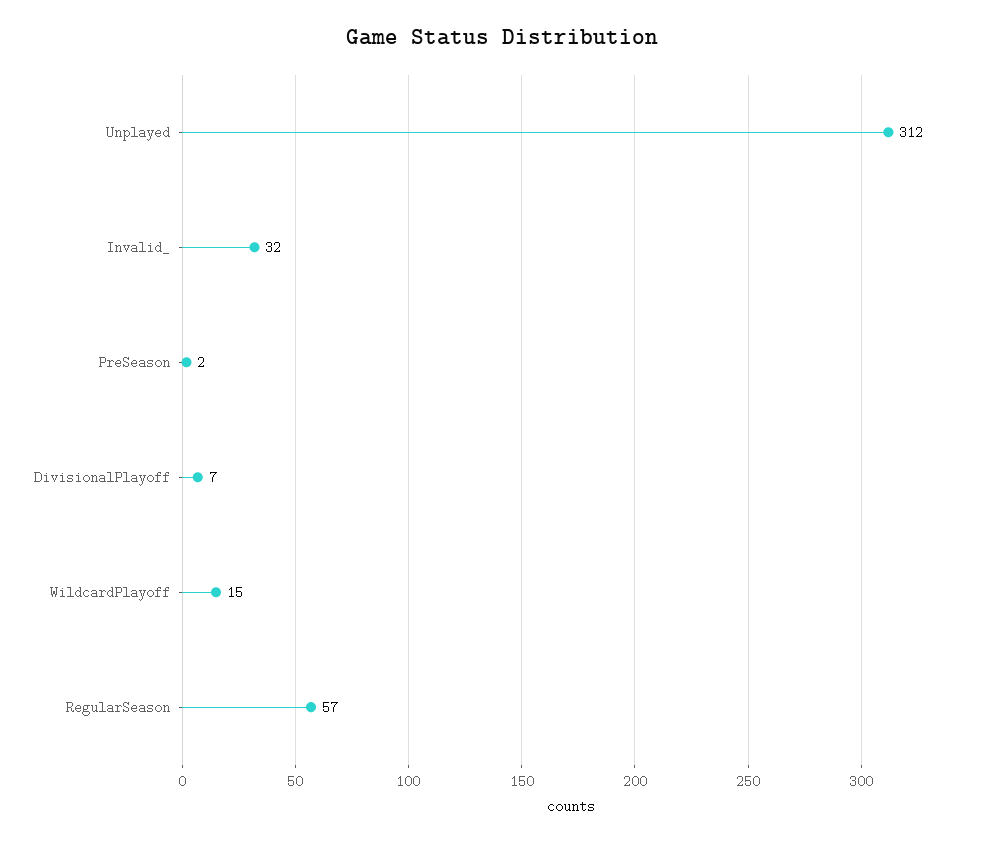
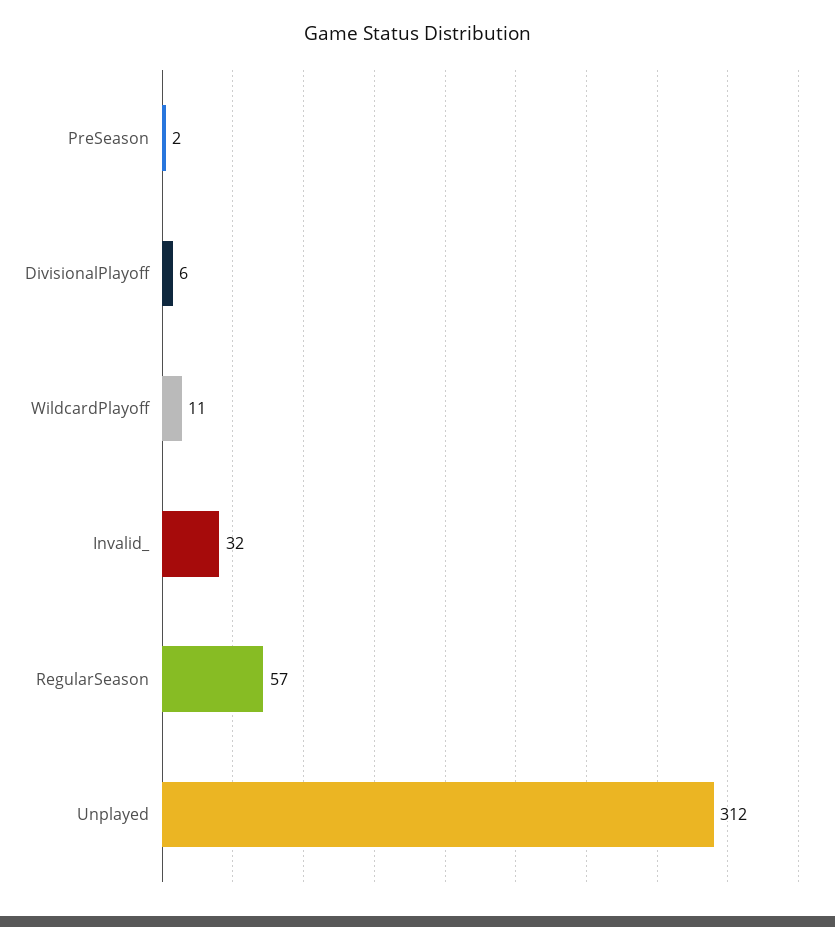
DivisionalPlayoff: 7 -> 6
WildcardPlayoff: 15 -> 11

